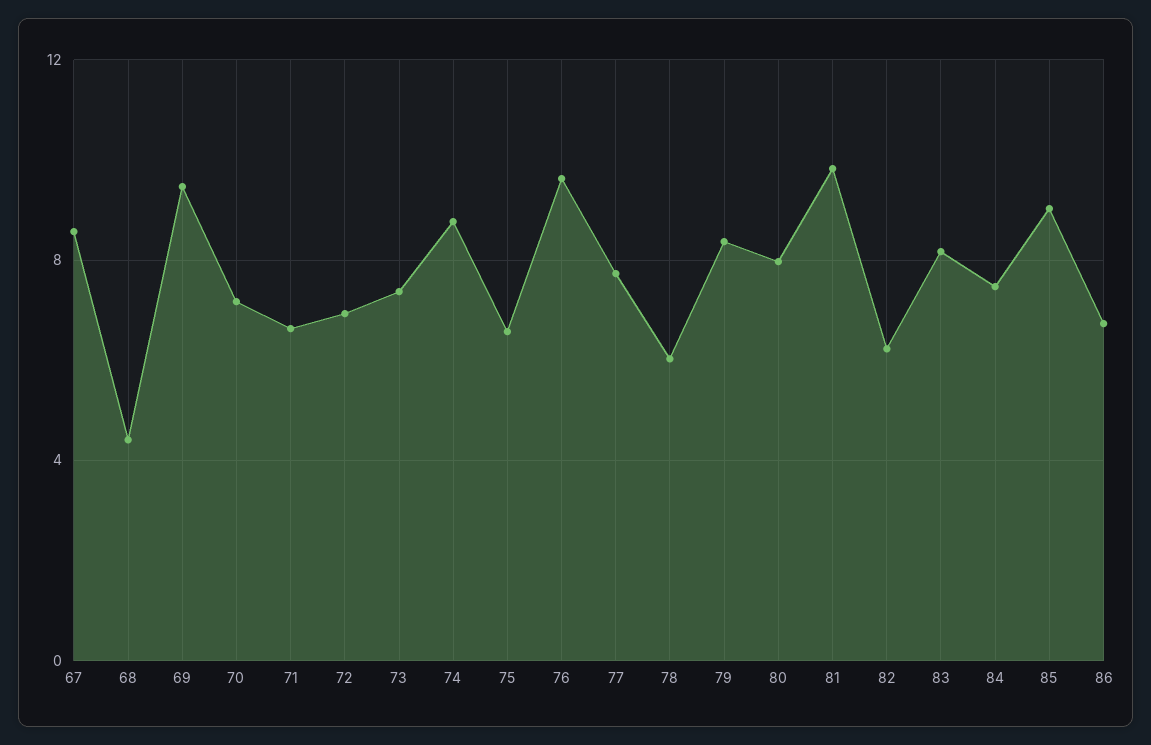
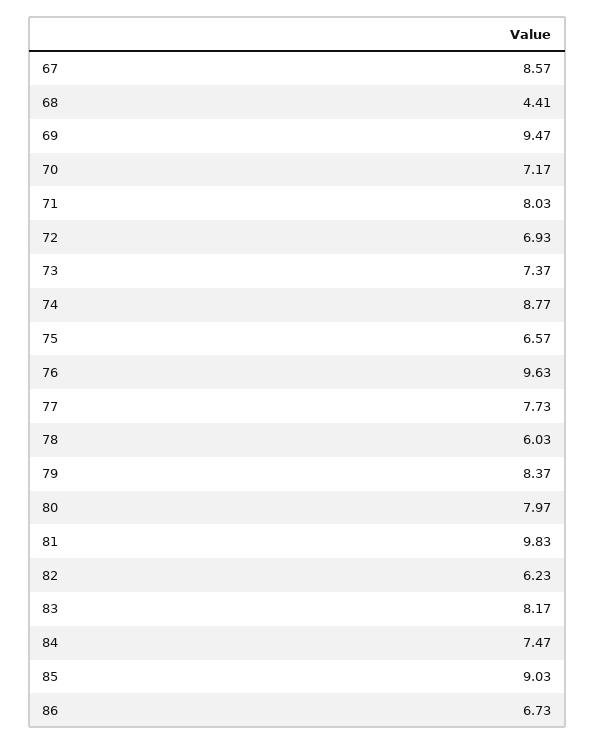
71: 6.5 -> 8.03

